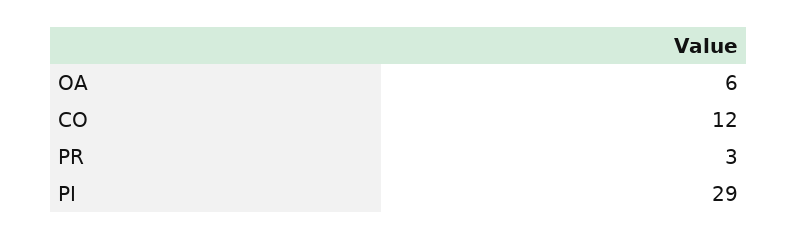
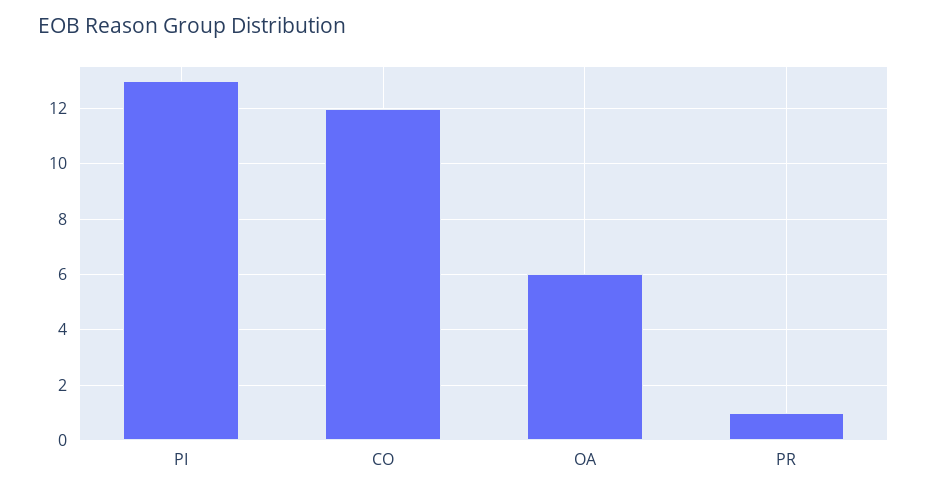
PR: 3 -> 1
PI: 29 -> 13

